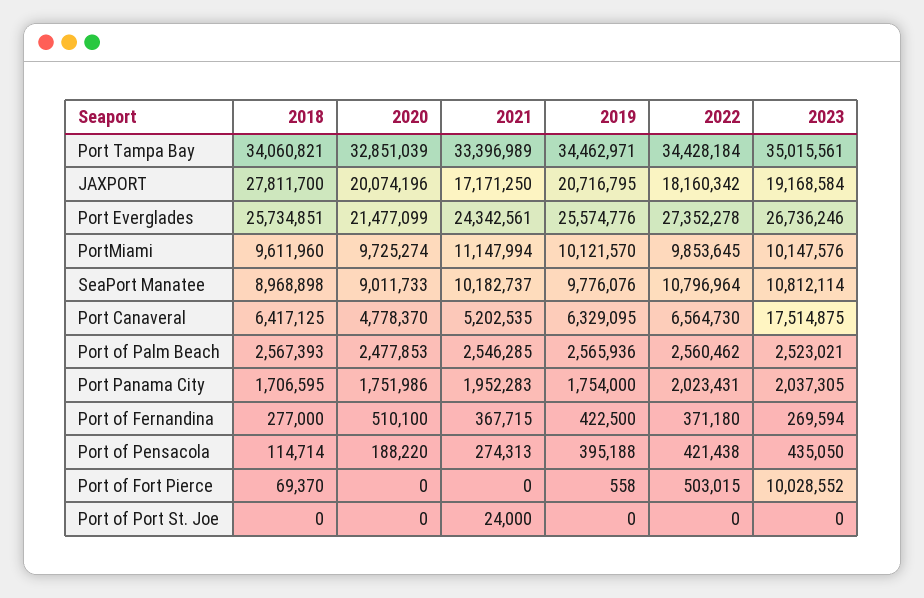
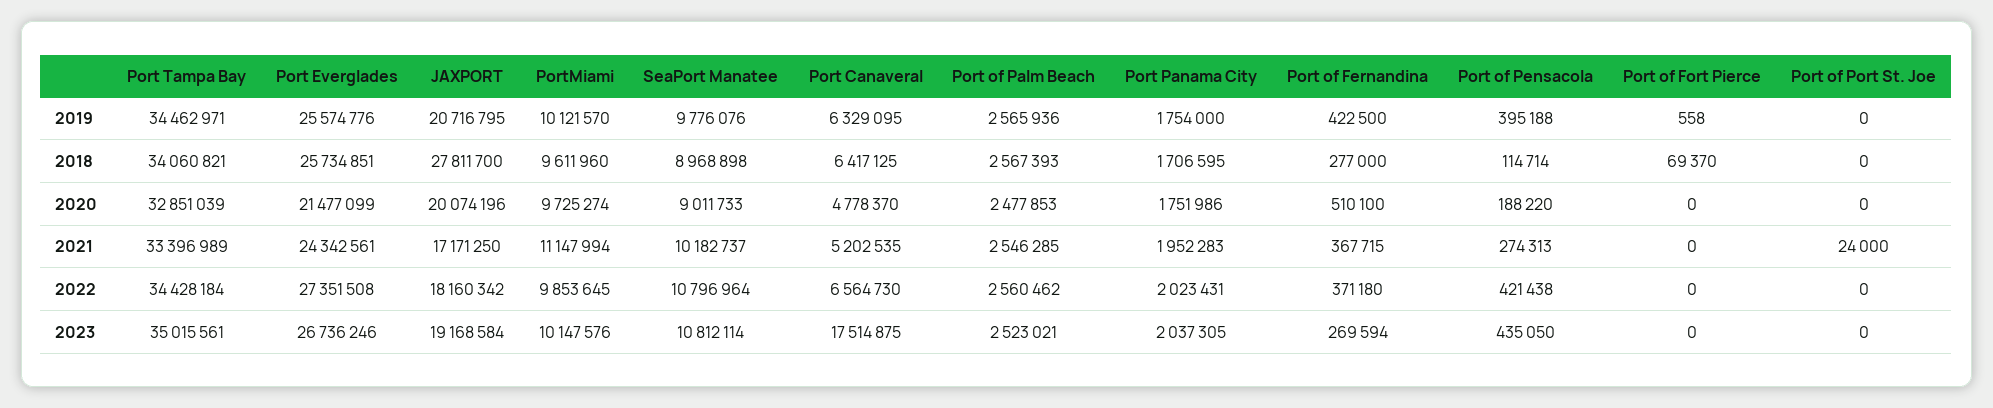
2022, Port Everglades: 27352278 -> 27351508
2022, Port of Fort Pierce: 503015 -> 0
2023, Port of Fort Pierce: 10028552 -> 0

